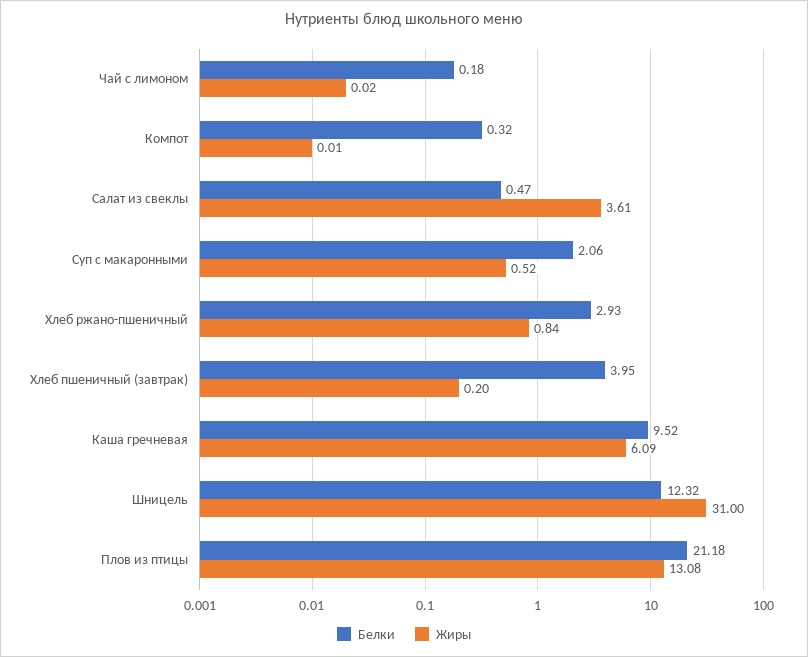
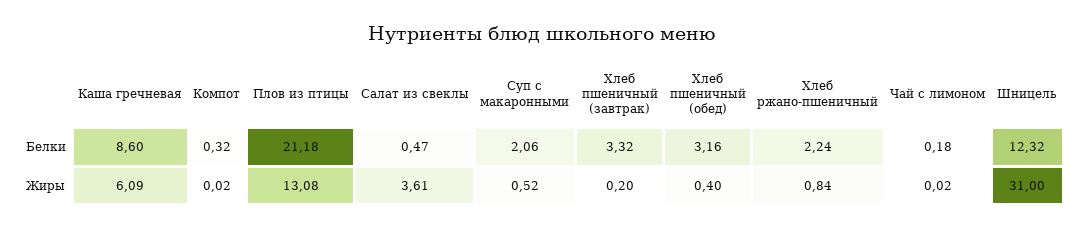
Жиры, Компот: 0.01 -> 0.02
Белки, Хлеб ржано-пшеничный: 2.93 -> 2.24
Белки, Хлеб пшеничный (завтрак): 3.95 -> 3.32
Белки, Каша гречневая: 9.52 -> 8.6
Белки, Хлеб пшеничный (обед): none -> 3.16
Жиры, Хлеб пшеничный (обед): none -> 0.4

